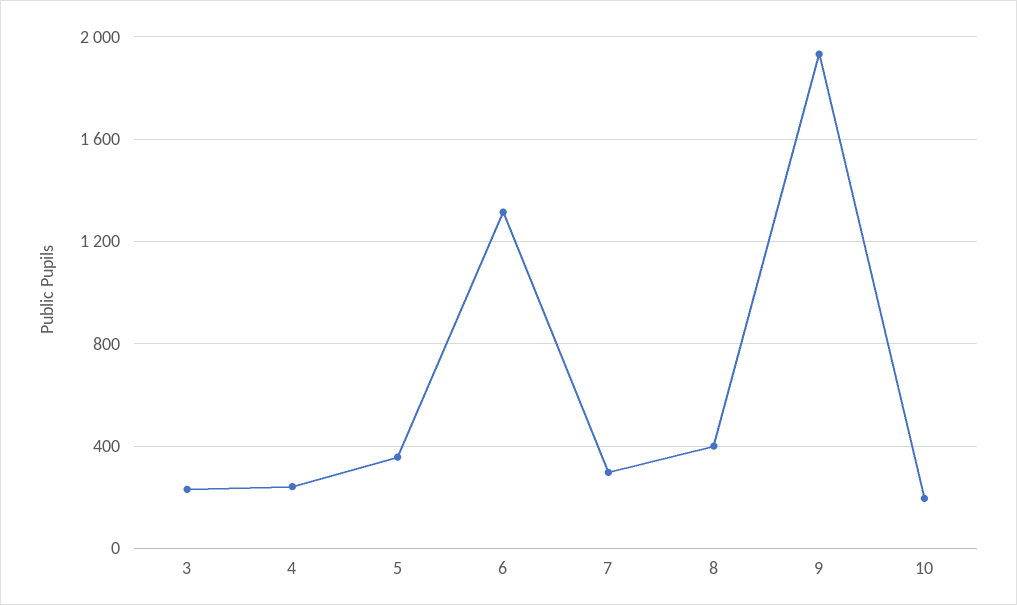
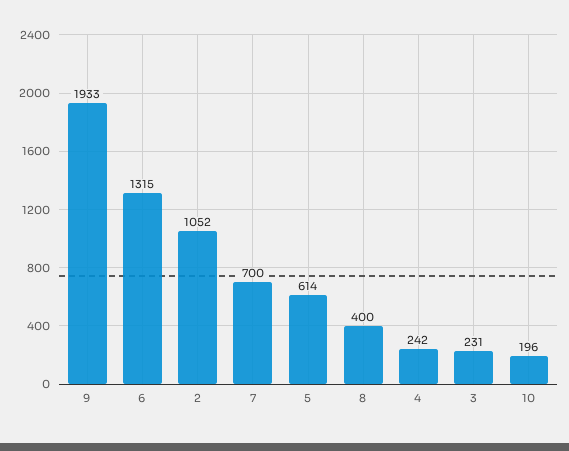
5: 350 -> 614
7: 300 -> 700
2: none -> 1052

